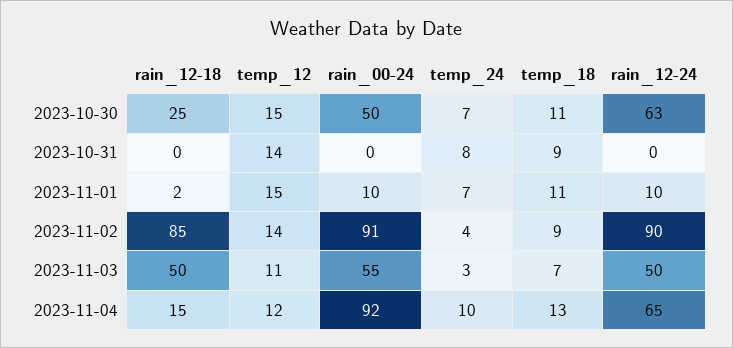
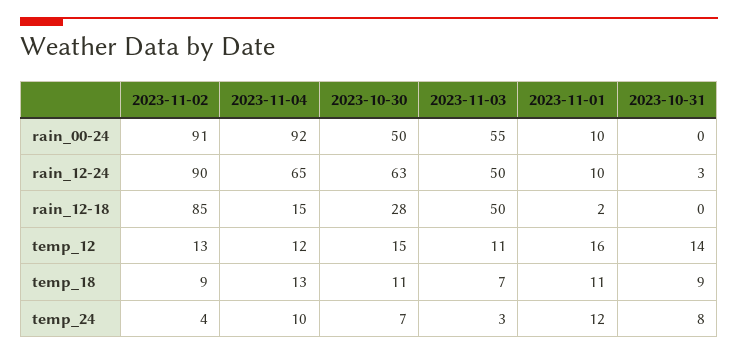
rain_12-18, 2023-10-30: 25 -> 28
rain_12-24, 2023-10-31: 0 -> 3
temp_12, 2023-11-01: 15 -> 16
temp_24, 2023-11-01: 7 -> 12
temp_12, 2023-11-02: 14 -> 13

